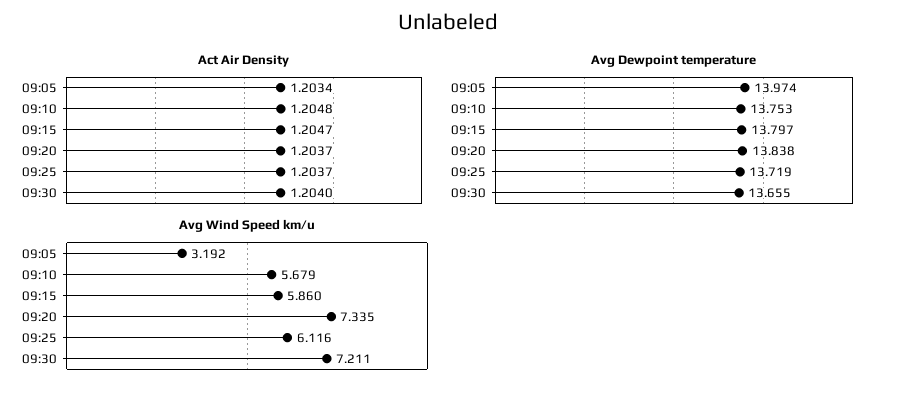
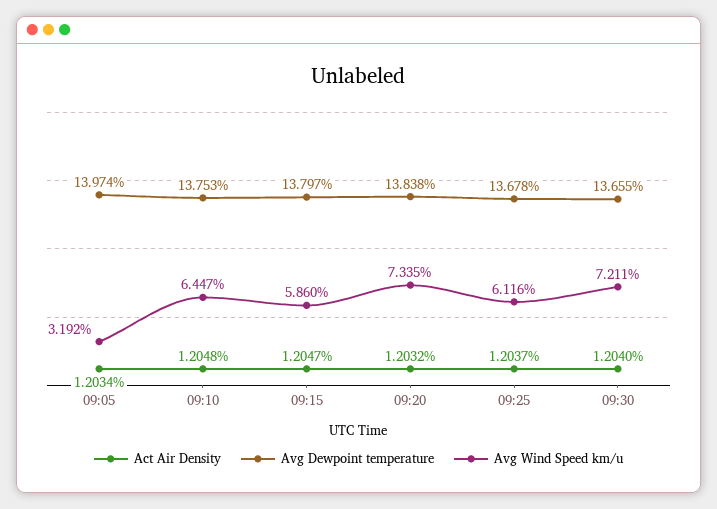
Act Air Density, 09:20: 1.2037 -> 1.2032
Avg Dewpoint temperature, 09:25: 13.719 -> 13.678
Avg Wind Speed km/u, 09:10: 5.679 -> 6.447

